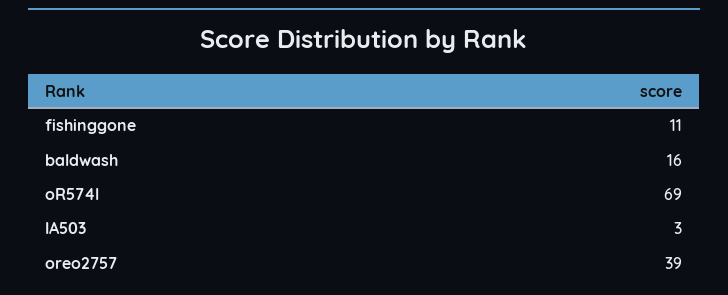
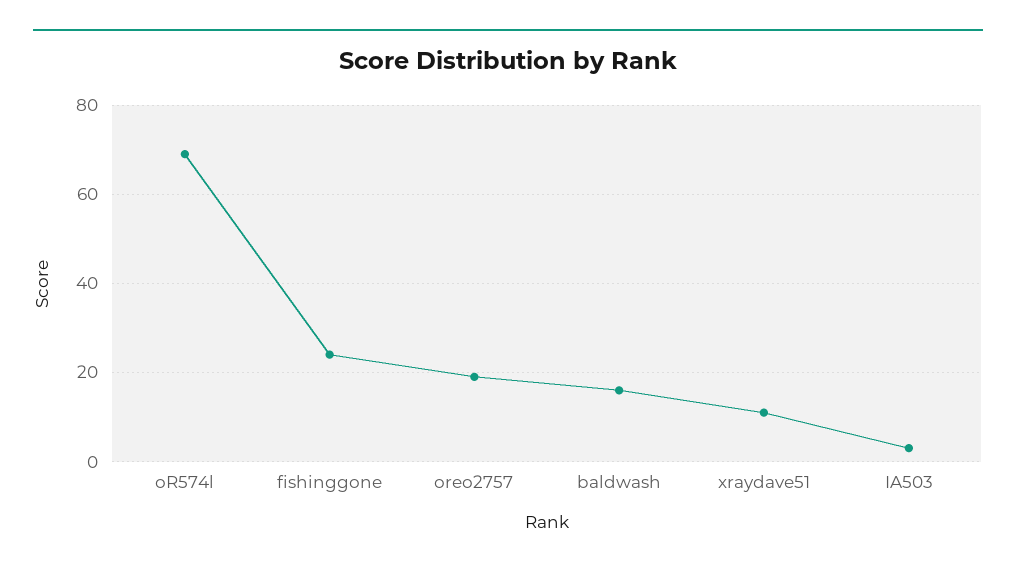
fishinggone: 11 -> 25
oreo2757: 39 -> 20
xraydave51: none -> 10

